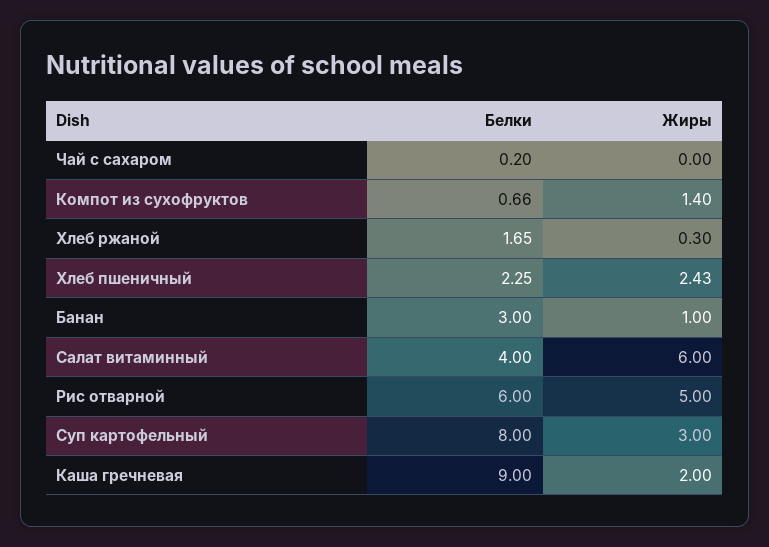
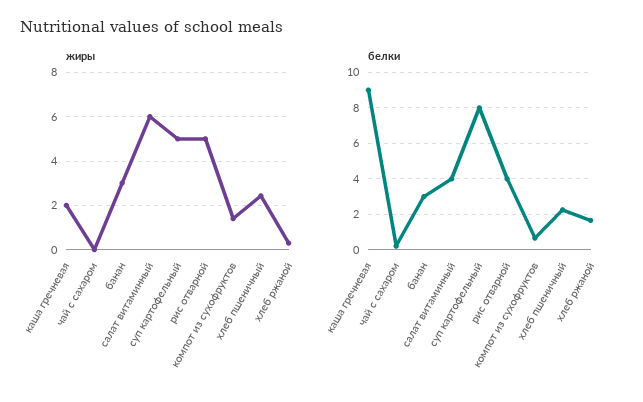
Жиры, Банан: 1 -> 3
Белки, Рис отварной: 6 -> 4
Жиры, Суп картофельный: 3 -> 5

